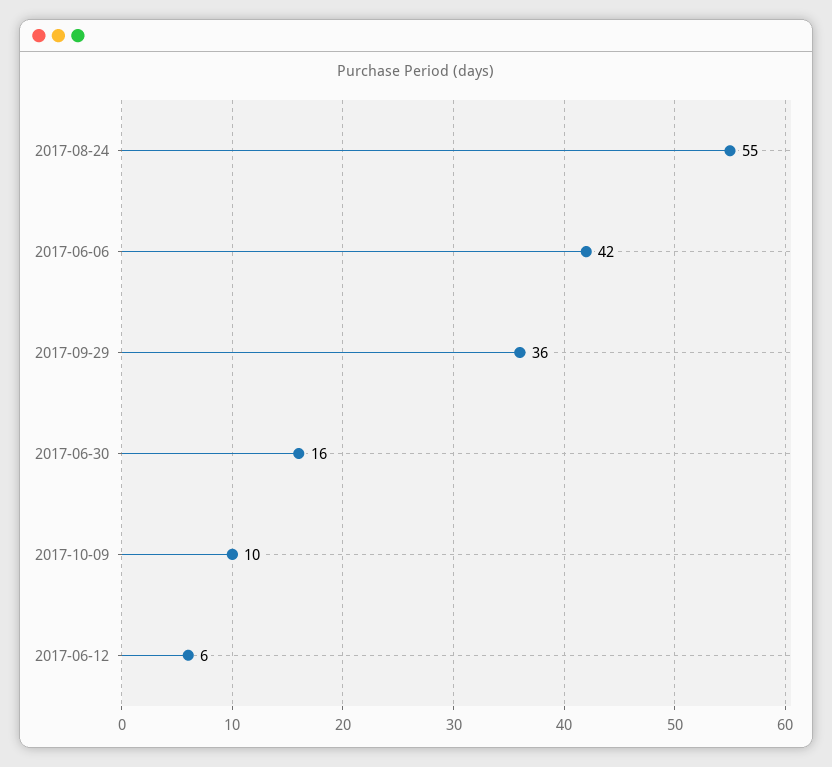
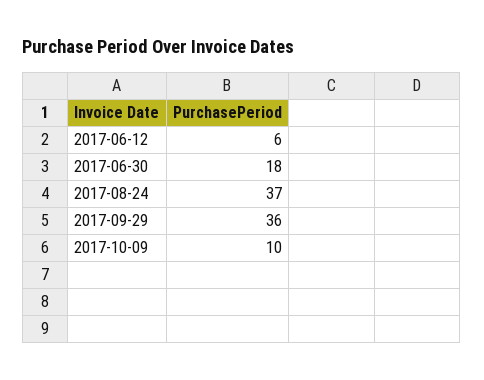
2017-08-24: 55 -> 37
2017-06-06: 42 -> none
2017-06-30: 16 -> 18

